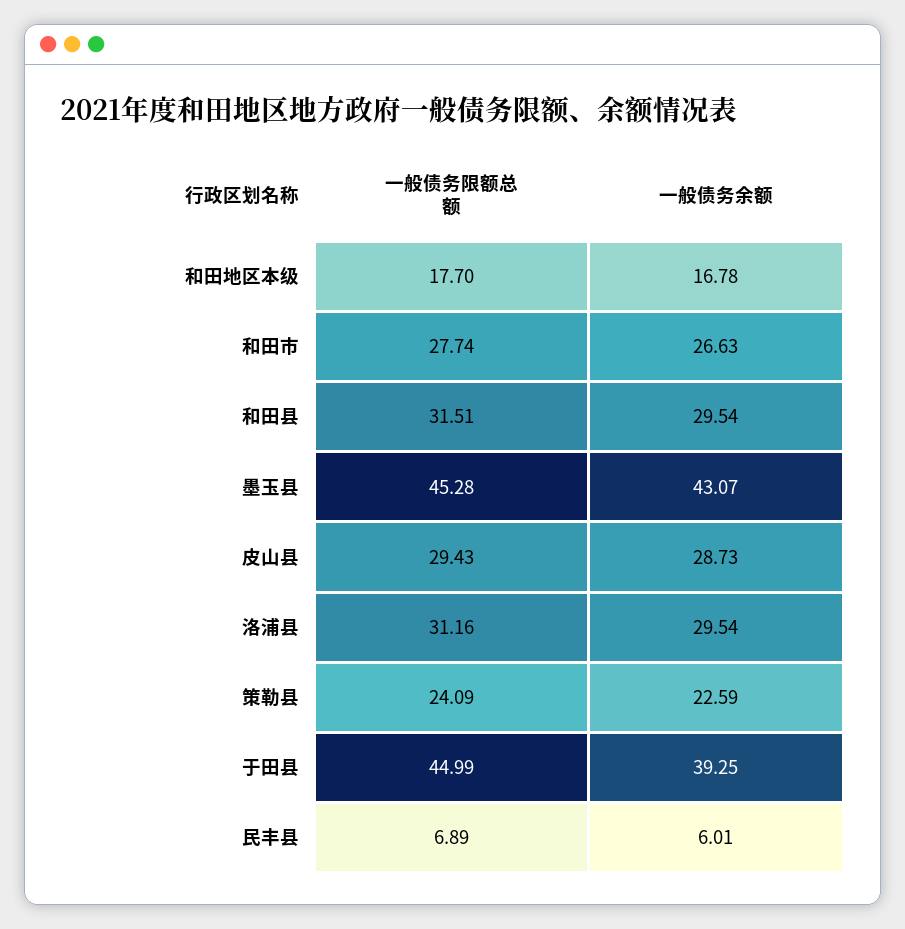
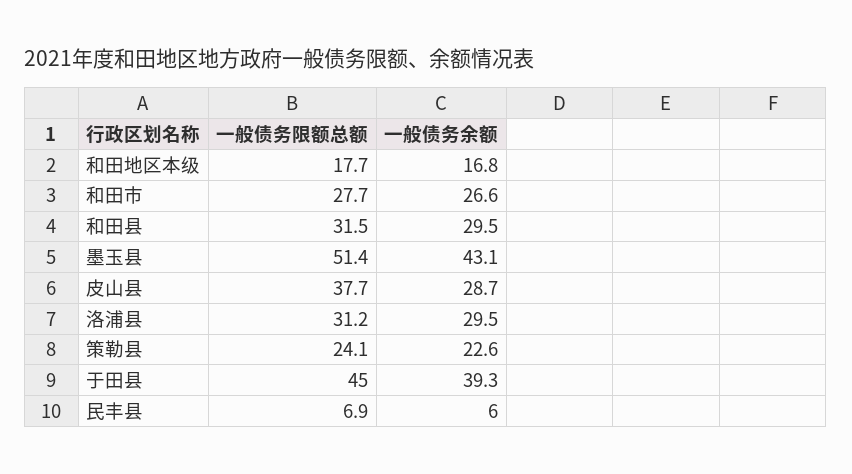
一般债务限额总额, 墨玉县: 45.28 -> 51.4
一般债务限额总额, 皮山县: 29.43 -> 37.7

